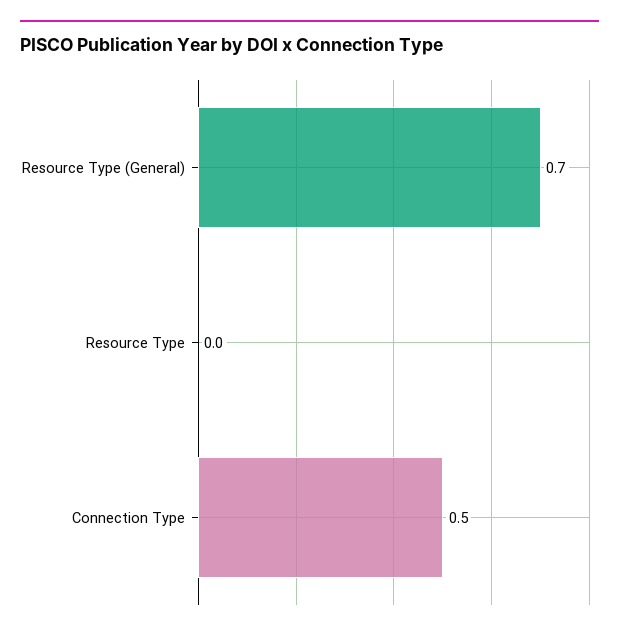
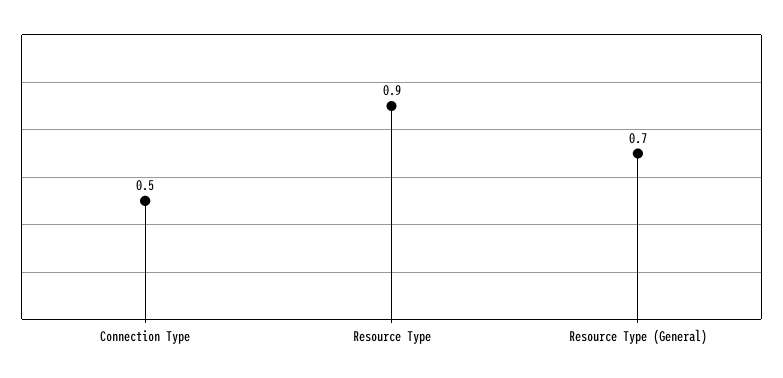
Resource Type: 0 -> 0.9

